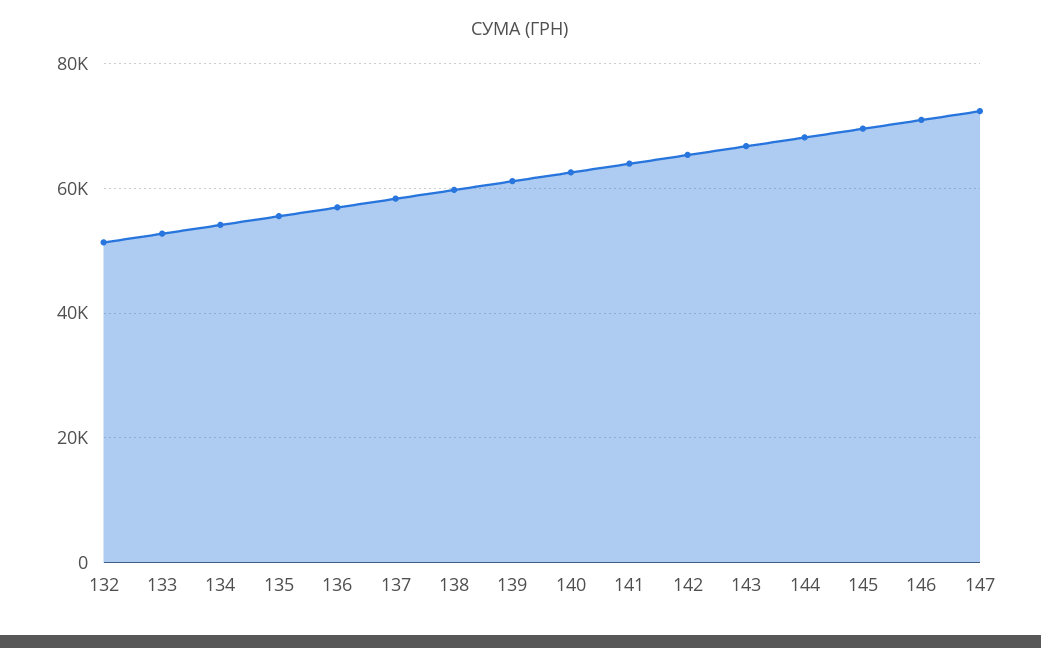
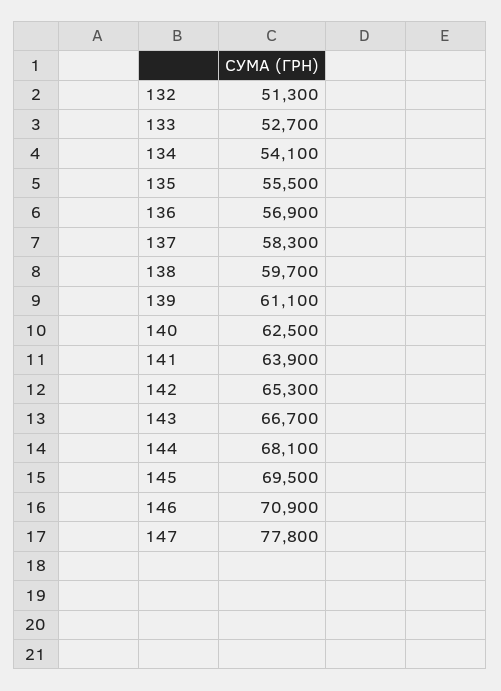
147: 72000 -> 77800

